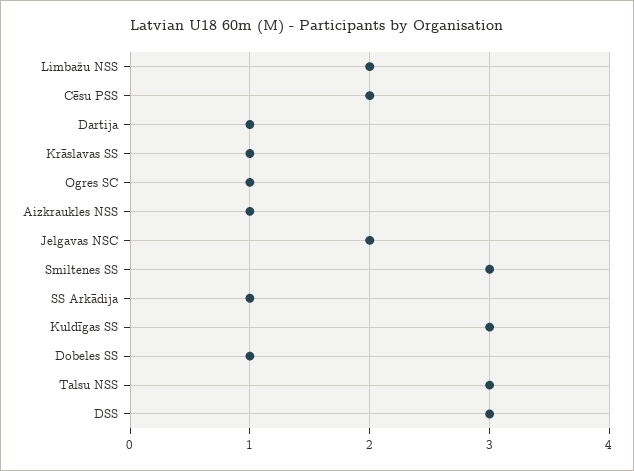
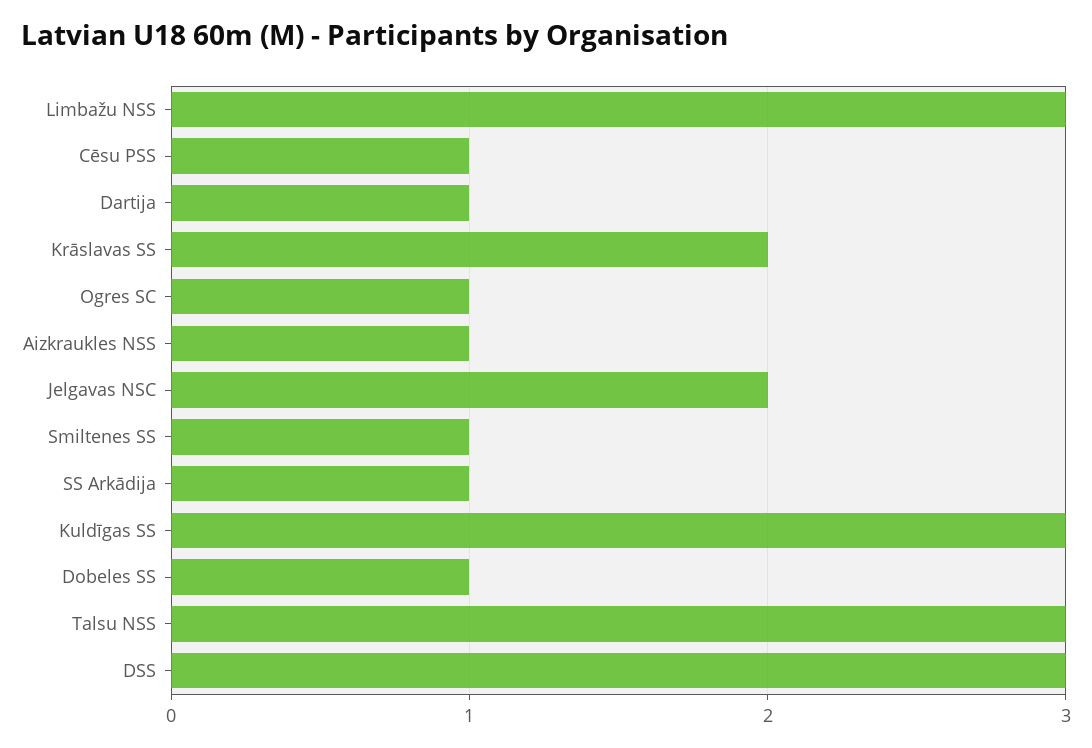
Limbažu NSS: 2 -> 3
Cēsu PSS: 2 -> 1
Krāslavas SS: 1 -> 2
Smiltenes SS: 3 -> 1

